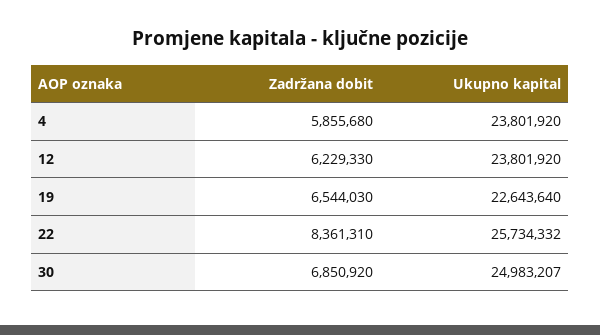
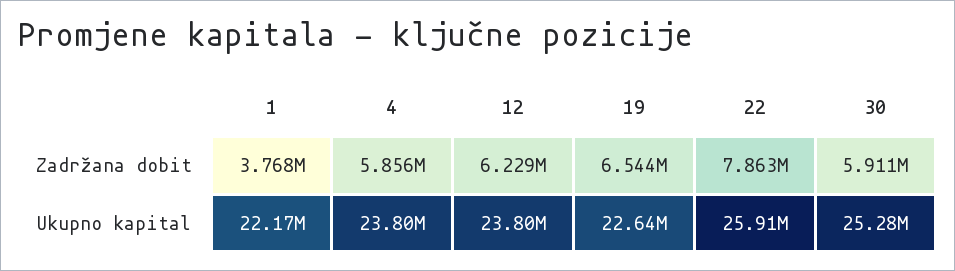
Zadržana dobit, 22: 8361310 -> 7863000
Ukupno kapital, 22: 25734332 -> 25910000
Zadržana dobit, 30: 6850920 -> 5911000
Ukupno kapital, 30: 24983207 -> 25280000
Zadržana dobit, 1: none -> 3768000
Ukupno kapital, 1: none -> 22170000

